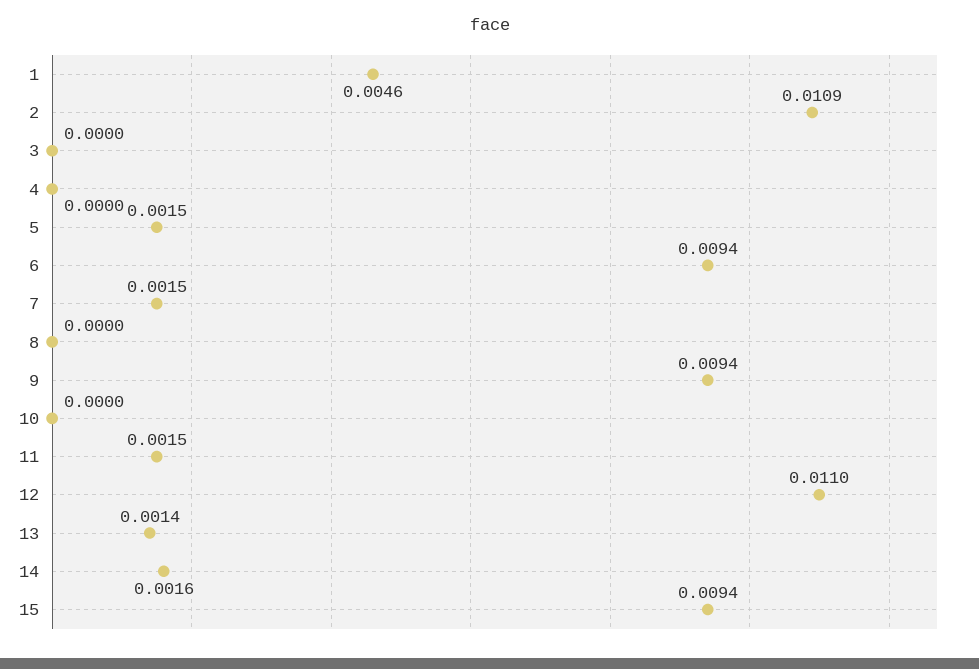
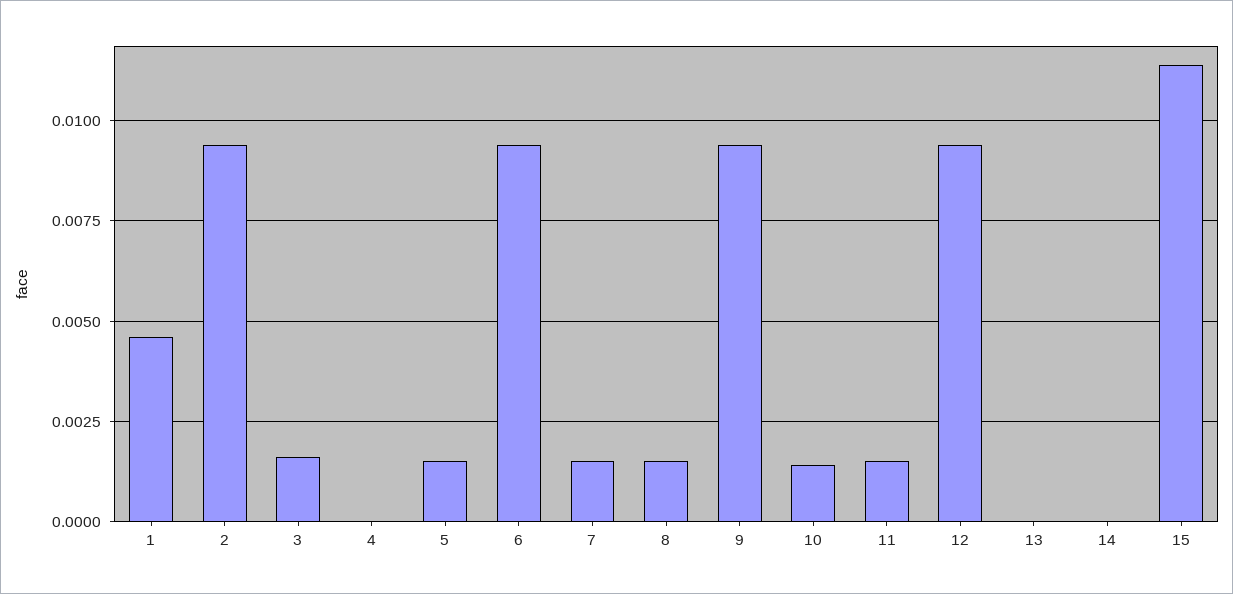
2: 0.0109 -> 0.0095
3: 0 -> 0.0015
8: 0 -> 0.0015
10: 0 -> 0.0015
12: 0.011 -> 0.0095
13: 0.0014 -> 0
14: 0.0016 -> 0
15: 0.0094 -> 0.0115

